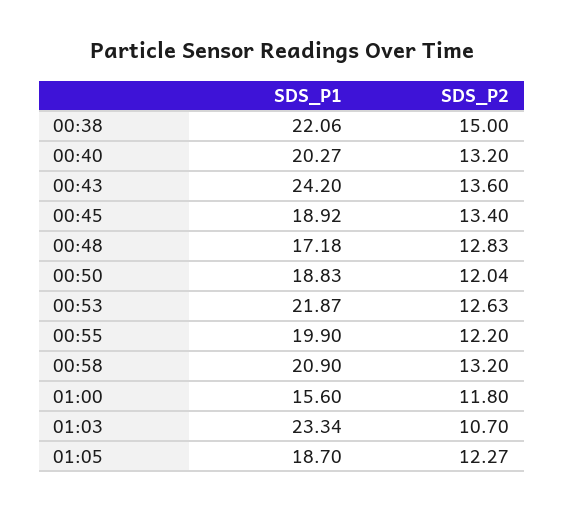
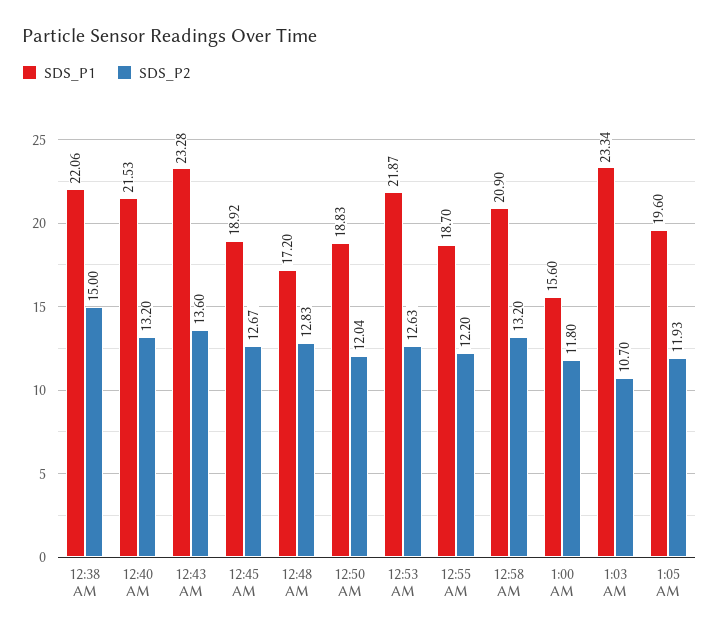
SDS_P1, 00:40: 20.27 -> 21.53
SDS_P1, 00:43: 24.2 -> 23.28
SDS_P2, 00:45: 13.4 -> 12.67
SDS_P1, 00:48: 17.18 -> 17.2
SDS_P1, 00:55: 19.9 -> 18.7
SDS_P1, 01:05: 18.7 -> 19.6
SDS_P2, 01:05: 12.27 -> 11.93

